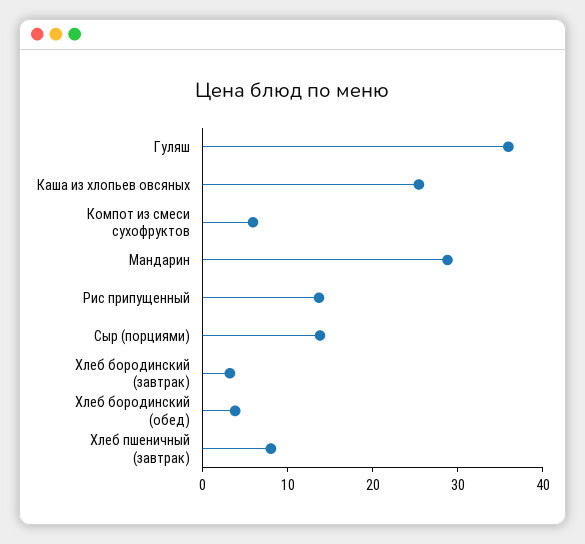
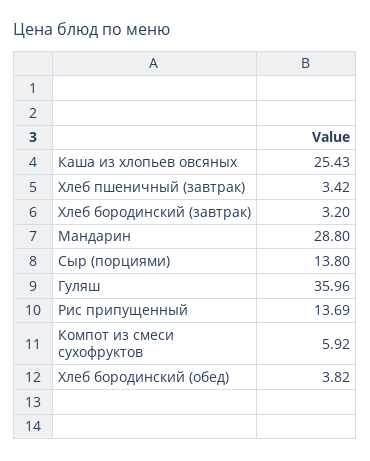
Хлеб пшеничный (завтрак): 8 -> 3.42

